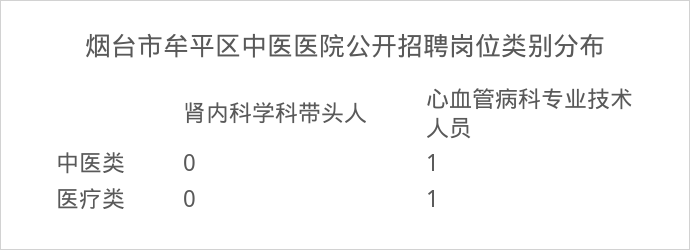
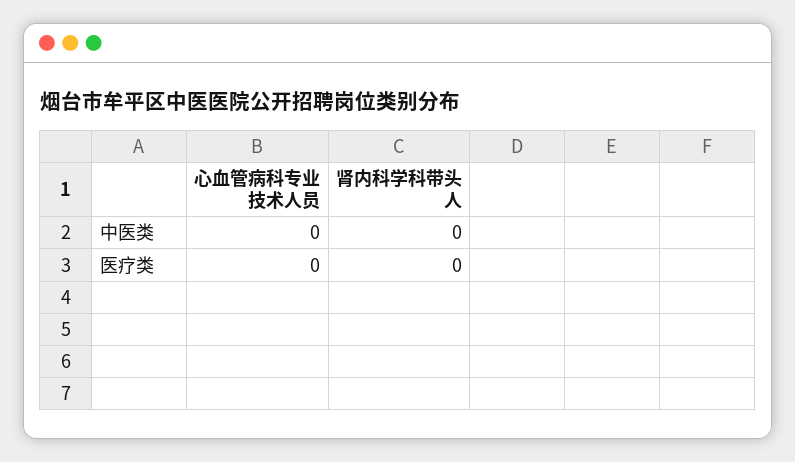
心血管病科专业技术人员, 中医类: 1 -> 0
心血管病科专业技术人员, 医疗类: 1 -> 0

